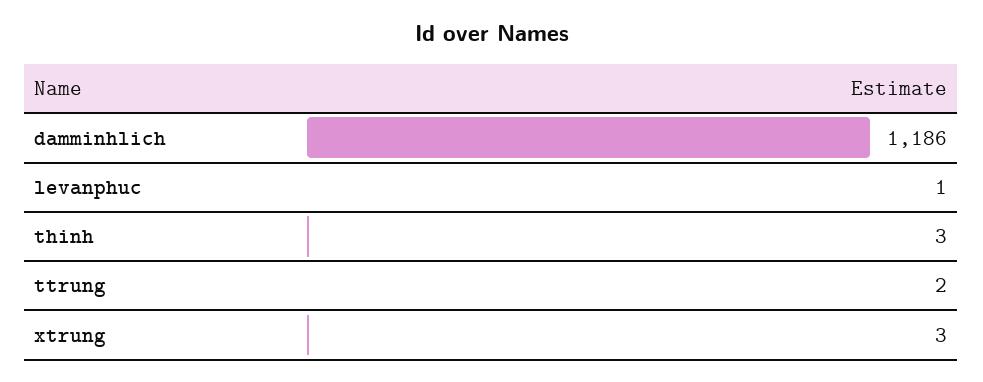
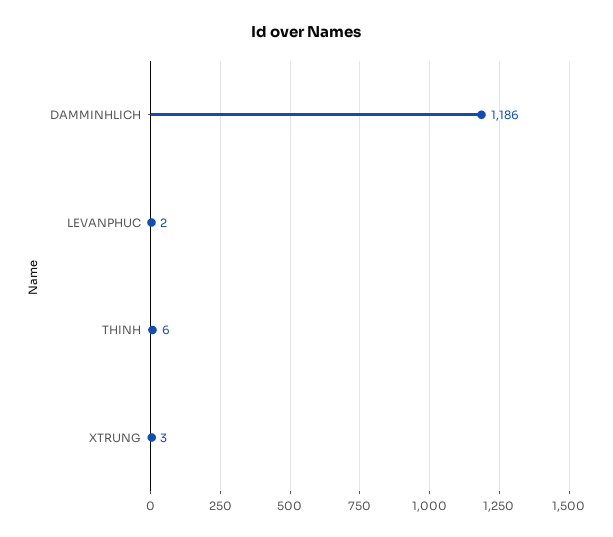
levanphuc: 1 -> 2
thinh: 3 -> 6
ttrung: 2 -> none

